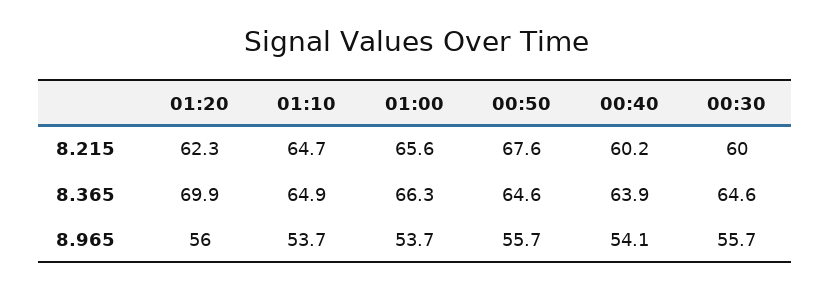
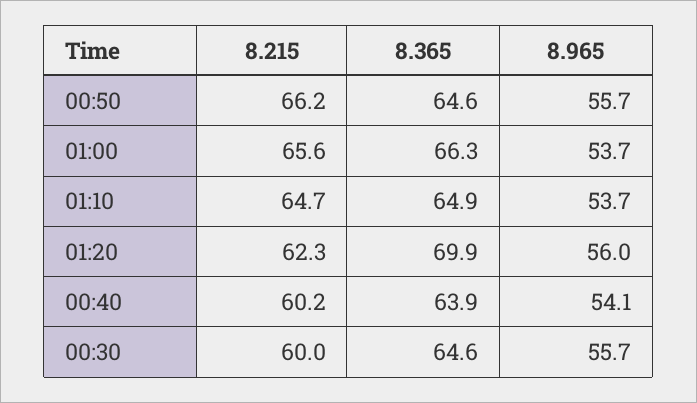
00:50, 8.215: 67.6 -> 66.2

